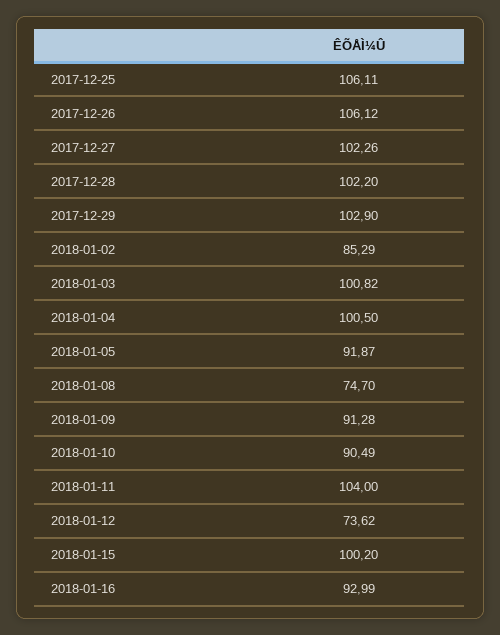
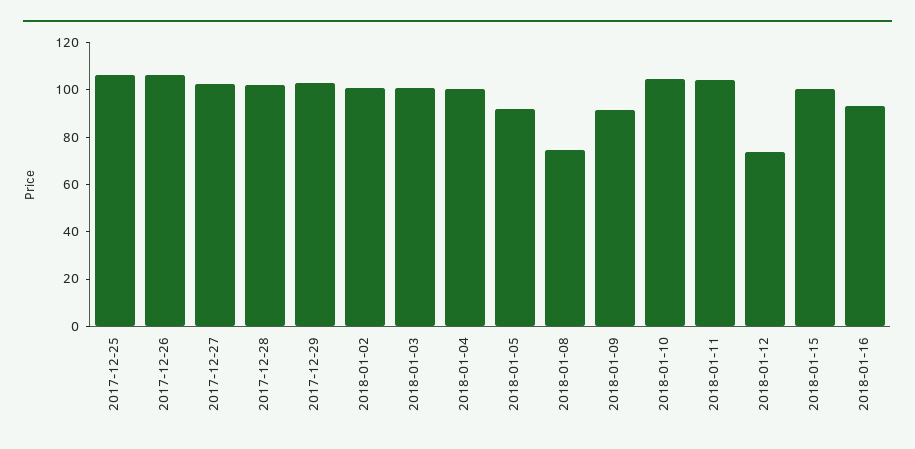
2018-01-02: 85.29 -> 100
2018-01-10: 90.49 -> 105

